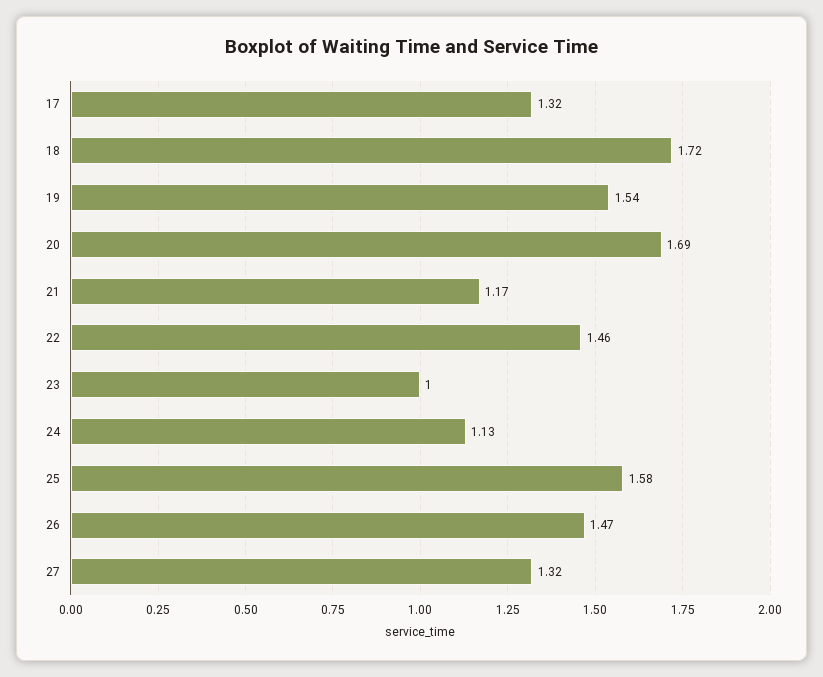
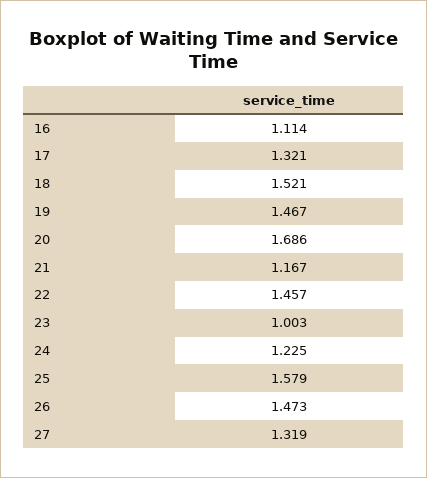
18: 1.72 -> 1.521
19: 1.54 -> 1.467
24: 1.13 -> 1.225
16: none -> 1.114

